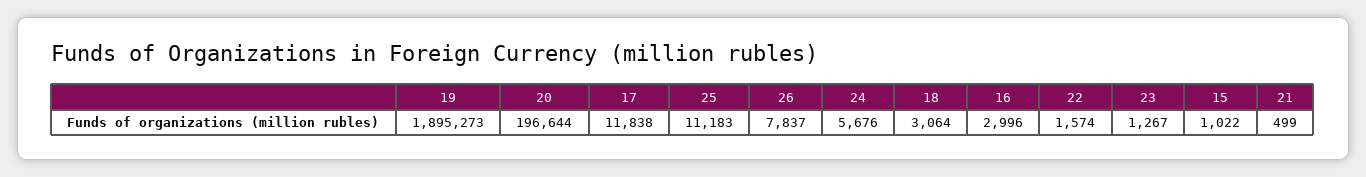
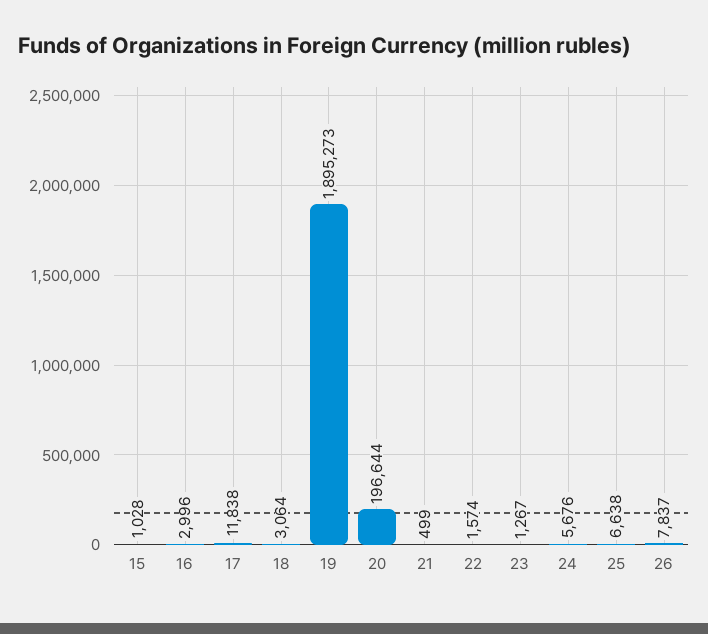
25: 11183 -> 6638
15: 1022 -> 1028

